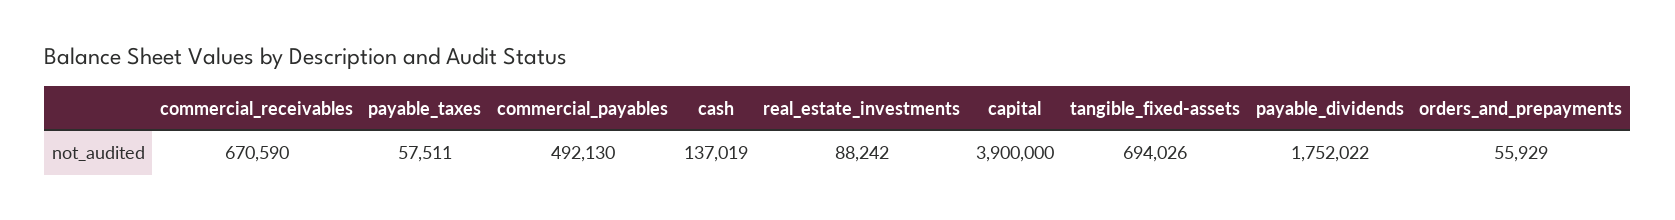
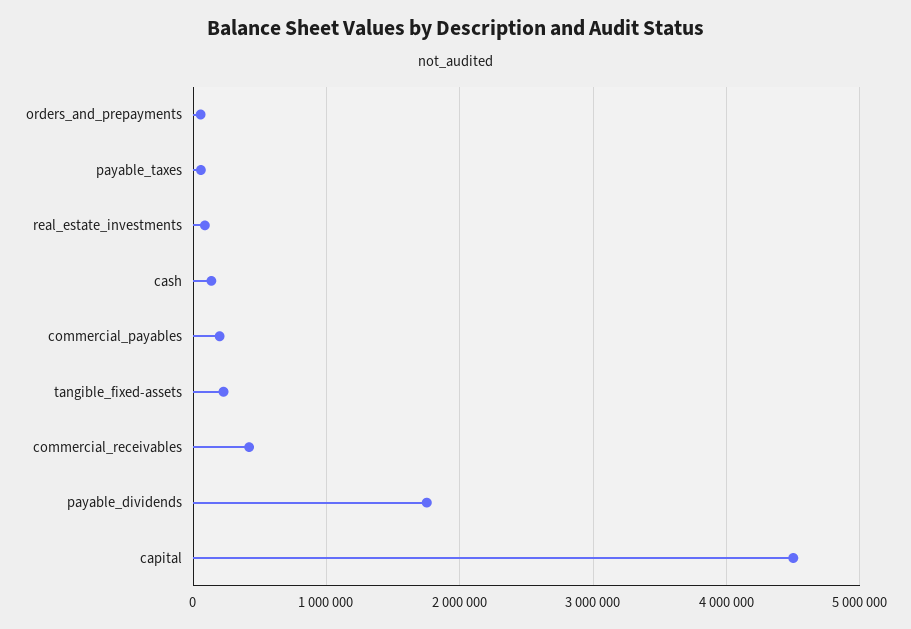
commercial_receivables: 670590 -> 400000
commercial_payables: 492130 -> 200000
capital: 3900000 -> 4500000
tangible_fixed-assets: 694026 -> 200000

